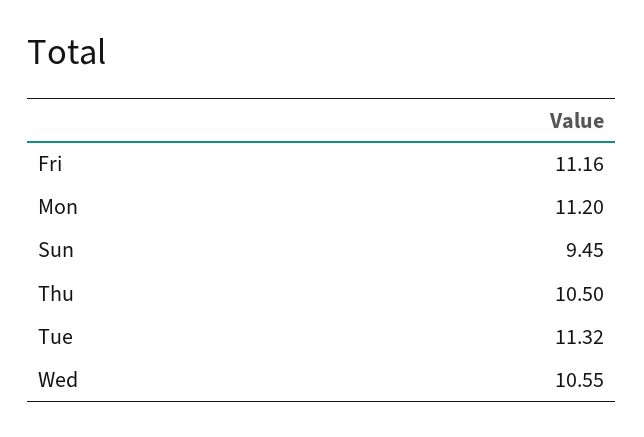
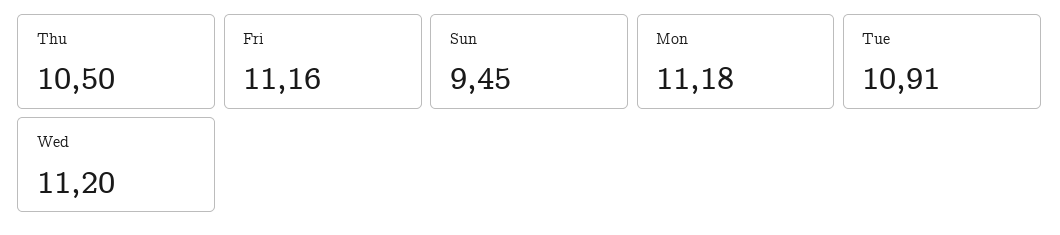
Mon: 11.2 -> 11.18
Tue: 11.32 -> 10.91
Wed: 10.55 -> 11.2

